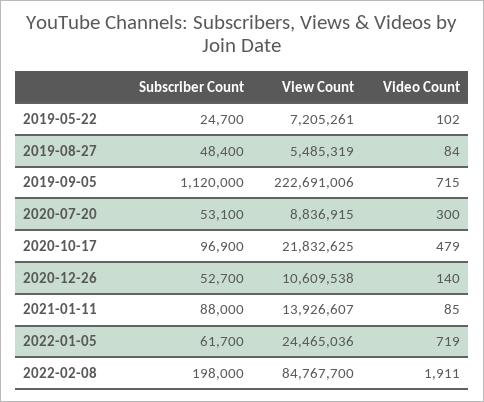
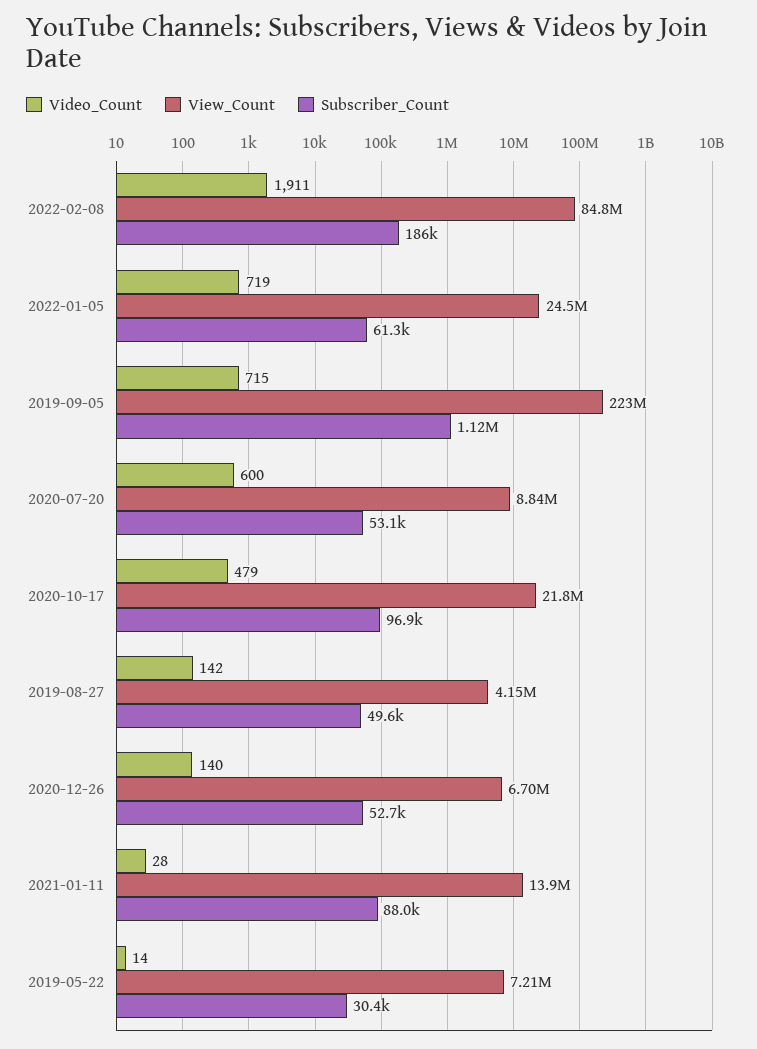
Subscriber Count, 2019-05-22: 24700 -> 30400
Video Count, 2019-05-22: 102 -> 14
Subscriber Count, 2019-08-27: 48400 -> 49600
View Count, 2019-08-27: 5485319 -> 4150000
Video Count, 2019-08-27: 84 -> 142
Video Count, 2020-07-20: 300 -> 600
View Count, 2020-12-26: 10609538 -> 6700000
Video Count, 2021-01-11: 85 -> 28
Subscriber Count, 2022-01-05: 61700 -> 61300
Subscriber Count, 2022-02-08: 198000 -> 186000

